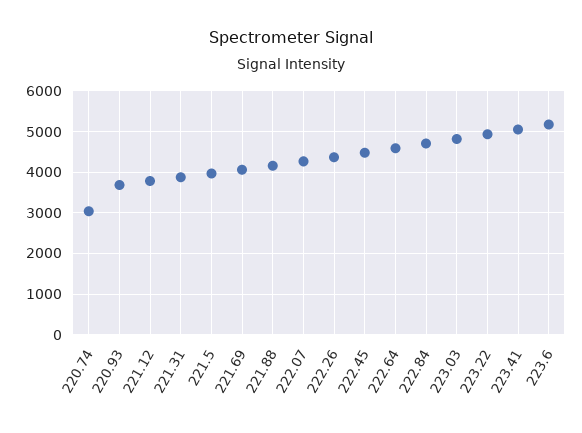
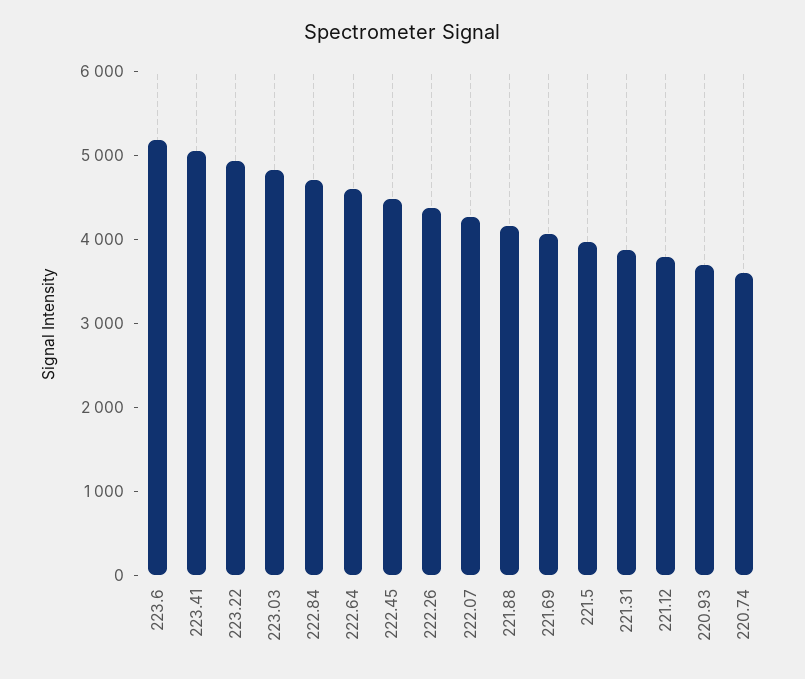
220.74: 3000 -> 3600

